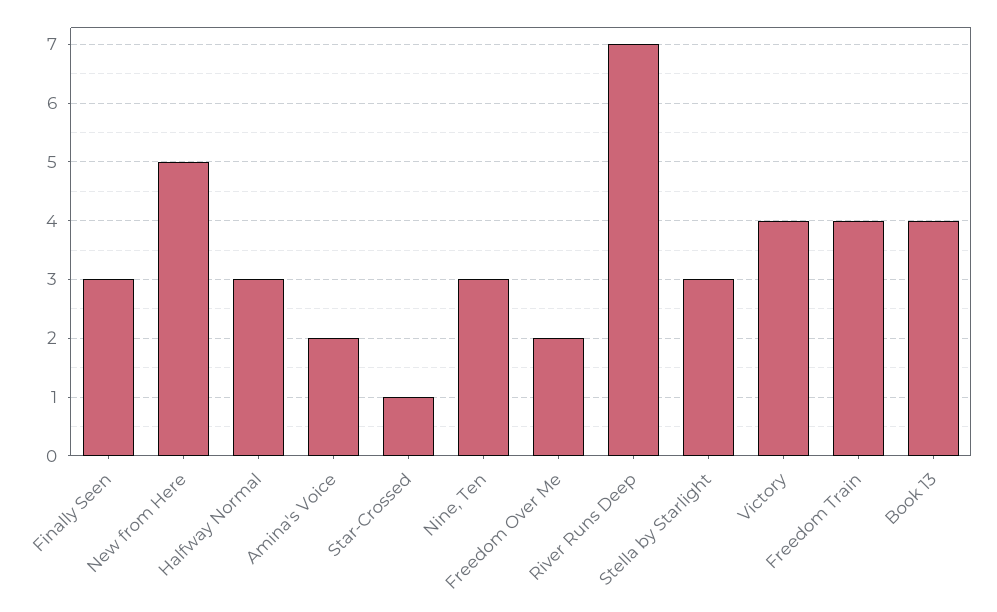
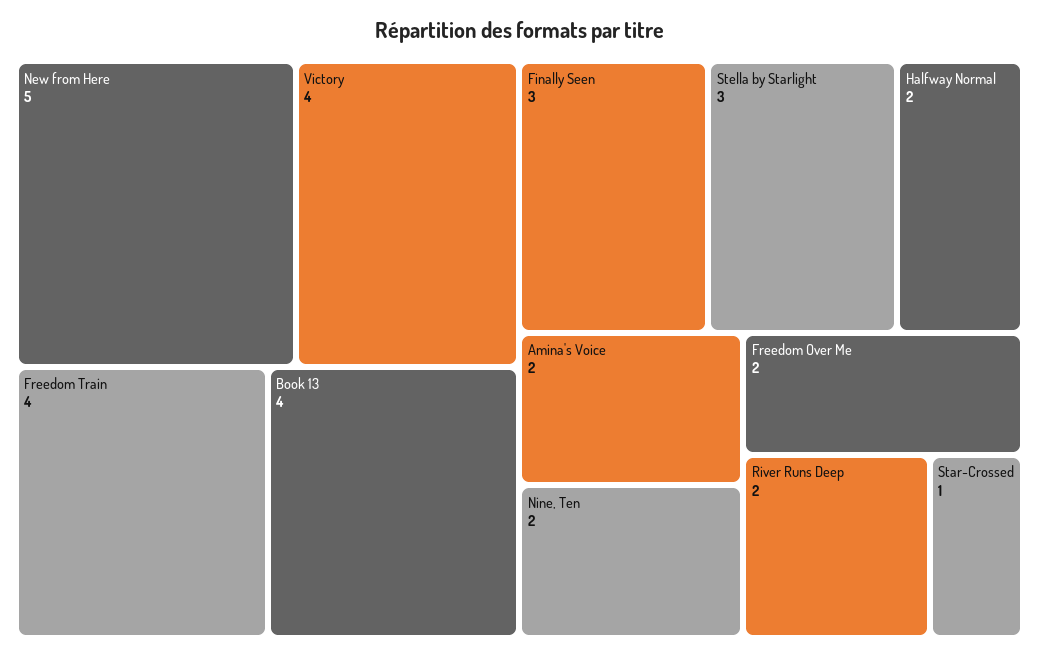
Halfway Normal: 3 -> 2
Nine, Ten: 3 -> 2
River Runs Deep: 7 -> 2

